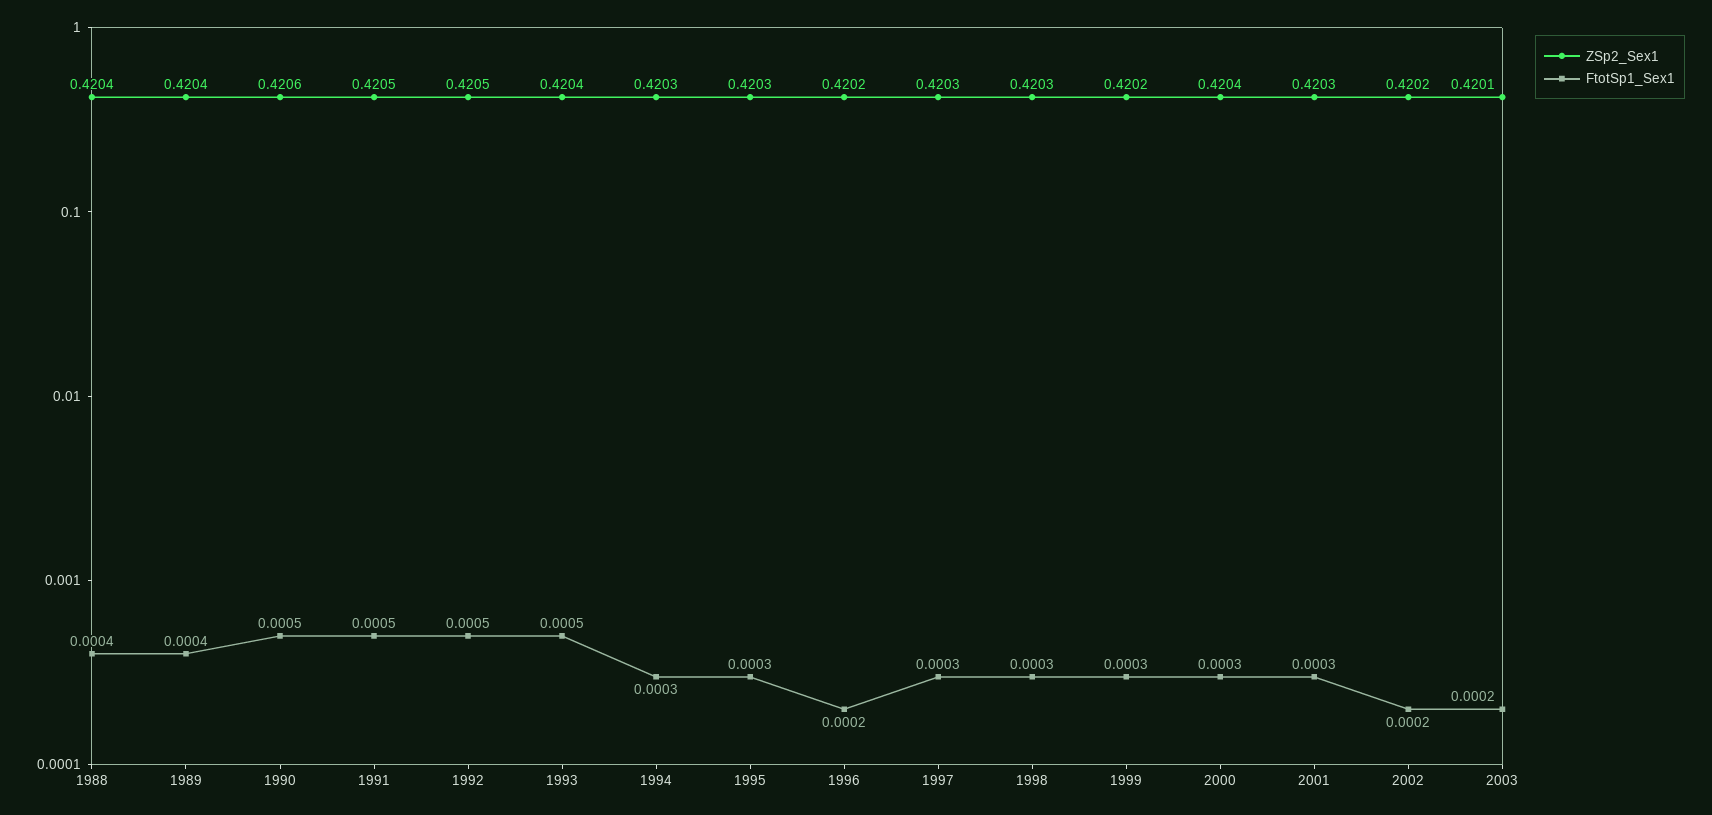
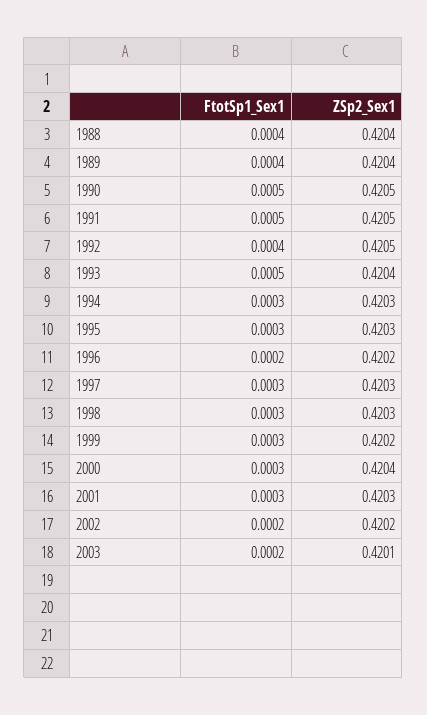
ZSp2_Sex1, 1990: 0.4206 -> 0.4205
FtotSp1_Sex1, 1992: 0.0005 -> 0.0004

